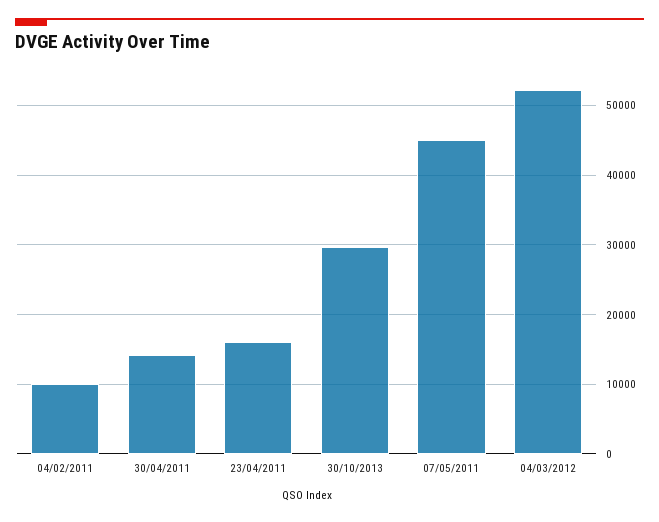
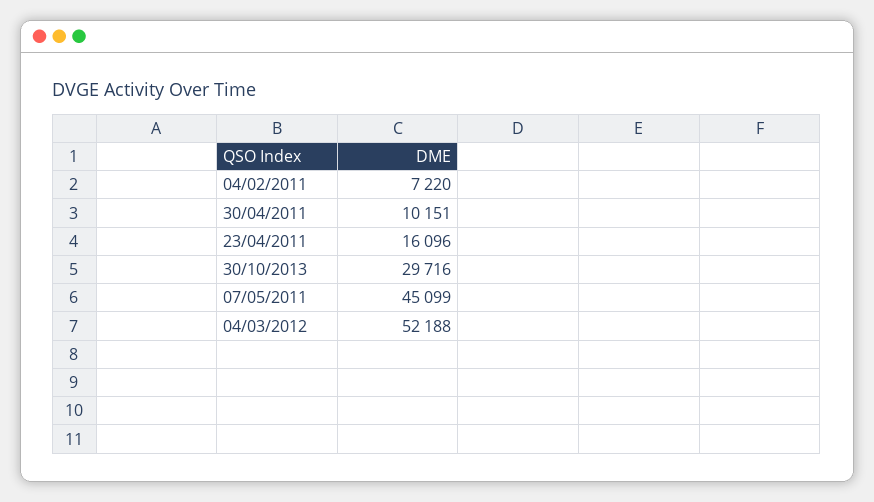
04/02/2011: 10000 -> 7220
30/04/2011: 14000 -> 10151

